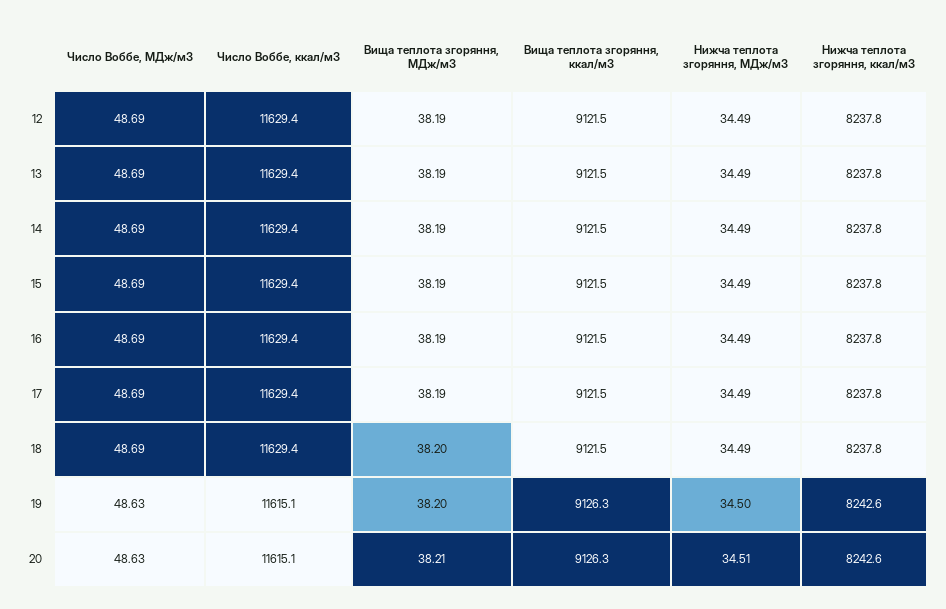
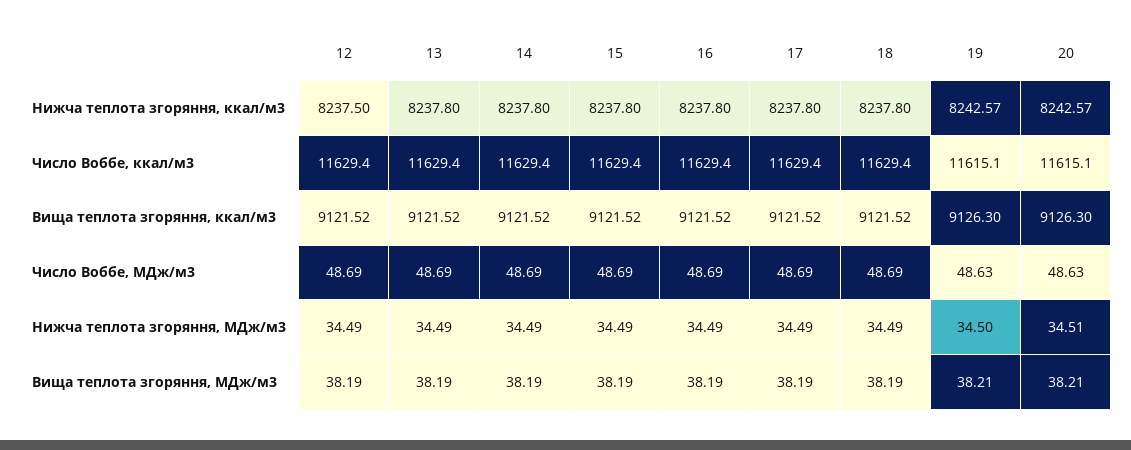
Нижча теплота згоряння, ккал/м3, 12: 8237.8 -> 8237.5
Вища теплота згоряння, МДж/м3, 18: 38.2 -> 38.19
Вища теплота згоряння, МДж/м3, 19: 38.2 -> 38.21

